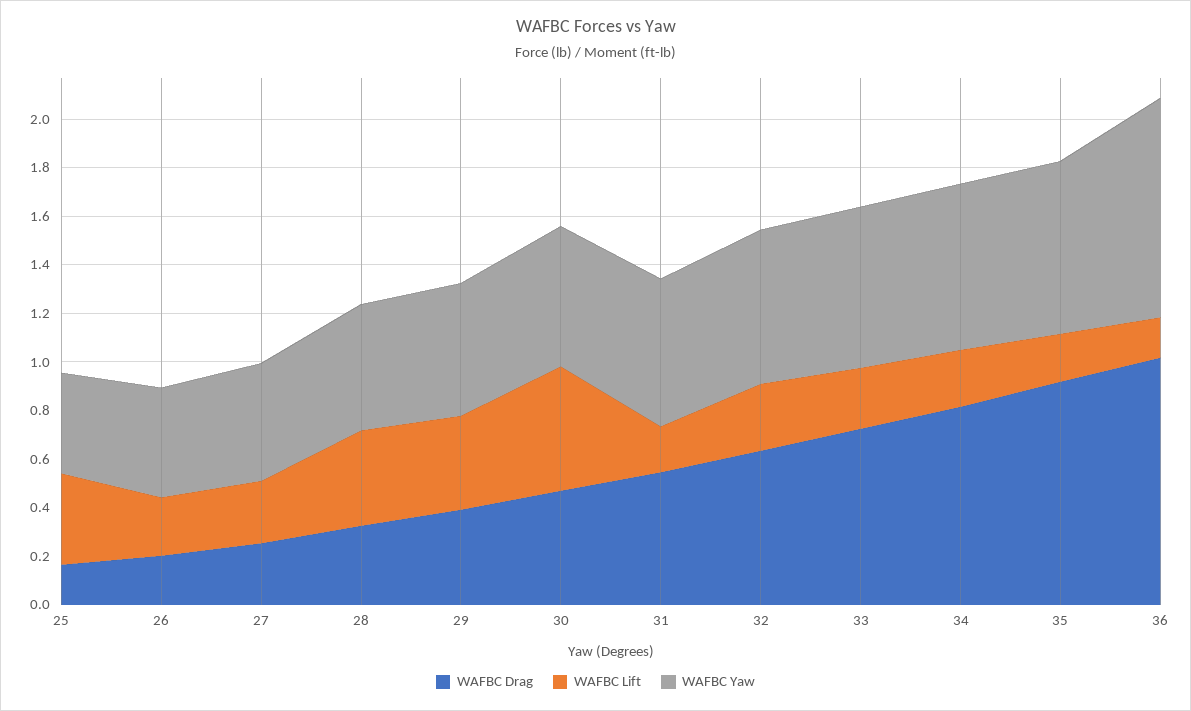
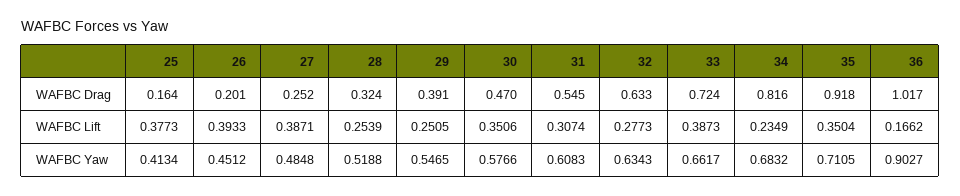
WAFBC Lift, 26: 0.25 -> 0.3933
WAFBC Lift, 27: 0.25 -> 0.3871
WAFBC Lift, 28: 0.4 -> 0.2539
WAFBC Lift, 29: 0.4 -> 0.2505
WAFBC Lift, 30: 0.5 -> 0.3506
WAFBC Lift, 31: 0.2 -> 0.3074
WAFBC Lift, 33: 0.25 -> 0.3873
WAFBC Lift, 35: 0.2 -> 0.3504

